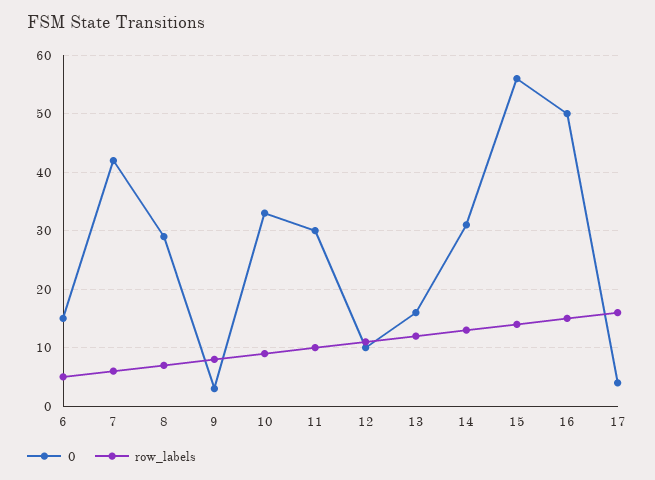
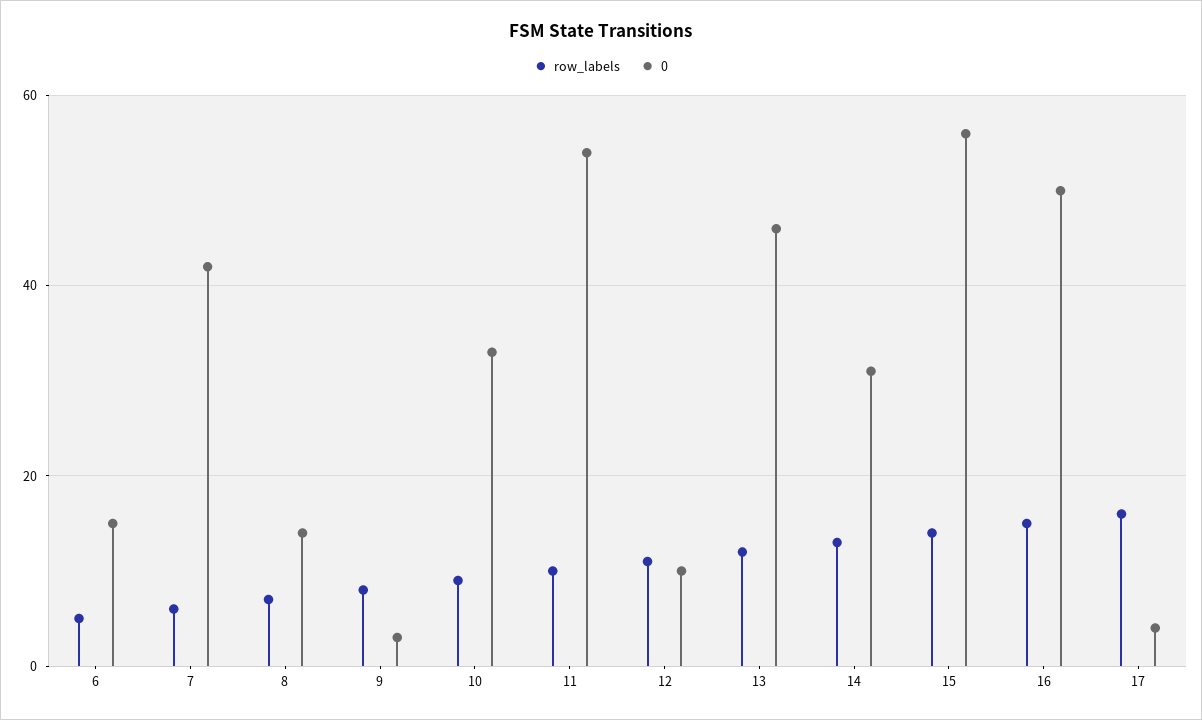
0, 8: 30 -> 15
0, 11: 30 -> 55
0, 13: 15 -> 45

